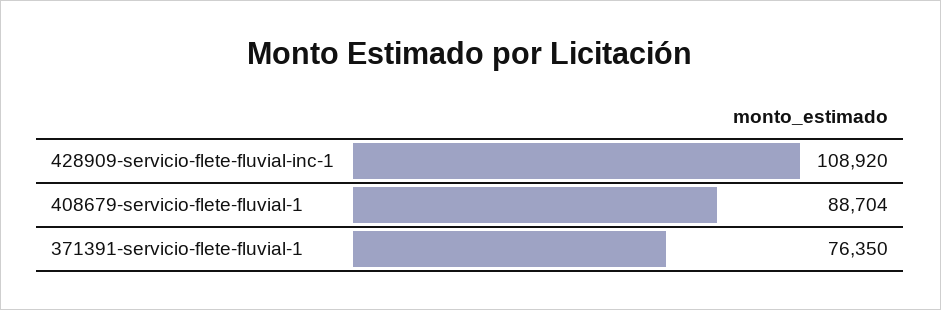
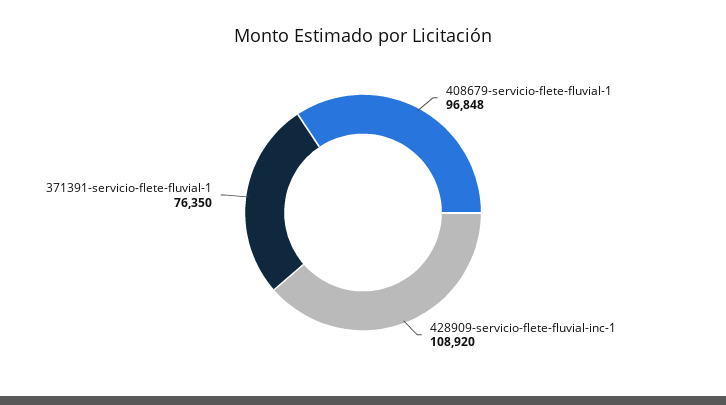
408679-servicio-flete-fluvial-1: 88704 -> 96848

